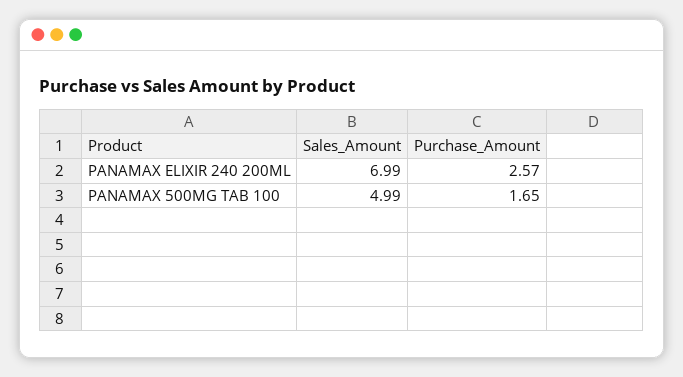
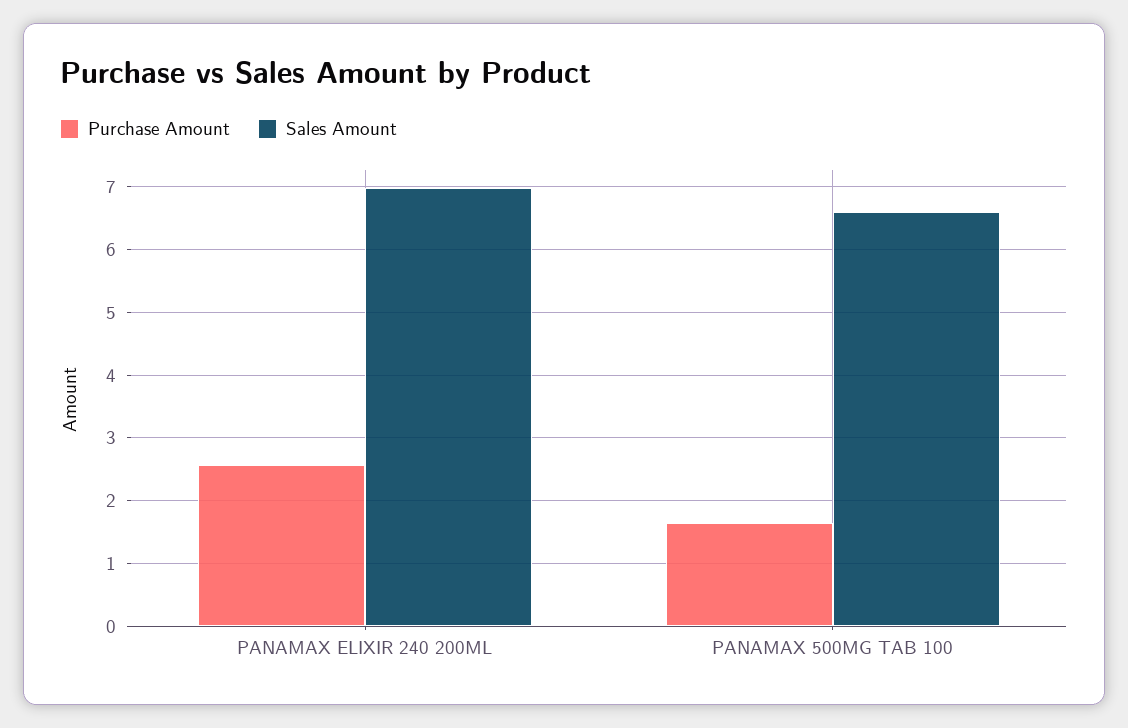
Sales_Amount, PANAMAX 500MG TAB 100: 4.99 -> 6.6

